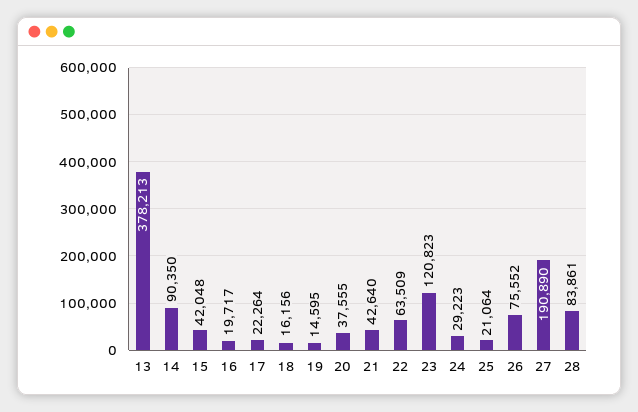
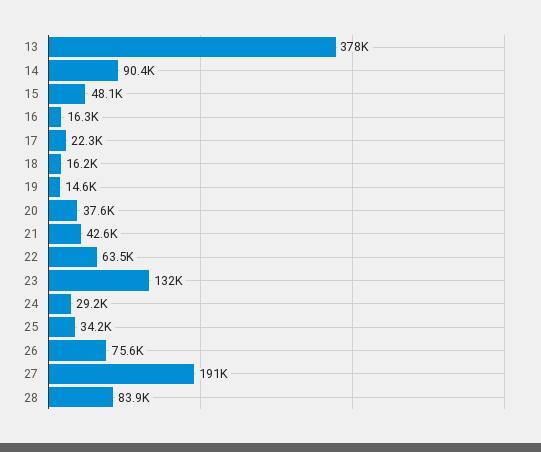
15: 42048 -> 48100
16: 19717 -> 16300
23: 120823 -> 132000
25: 21064 -> 34200

